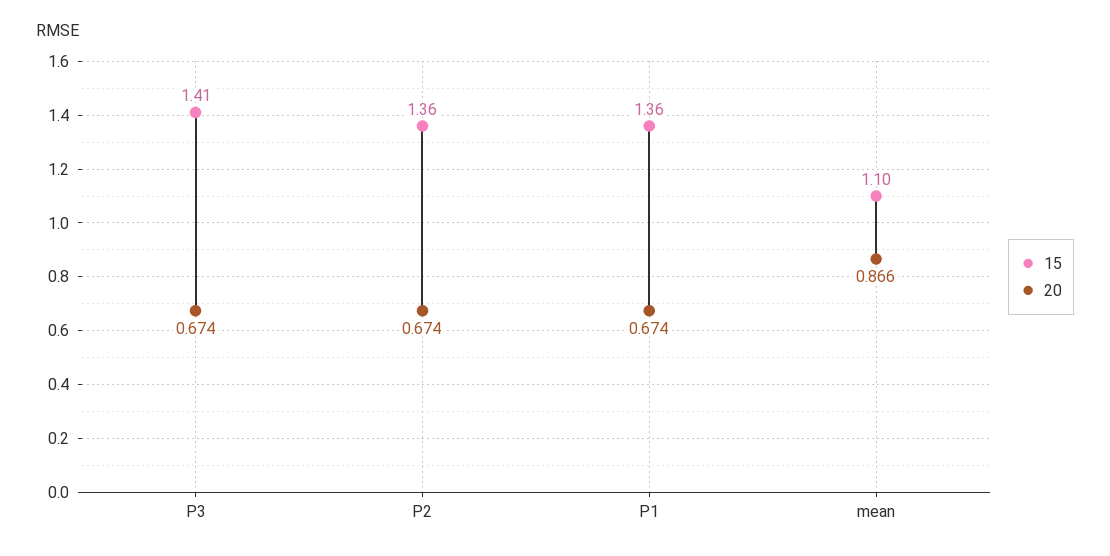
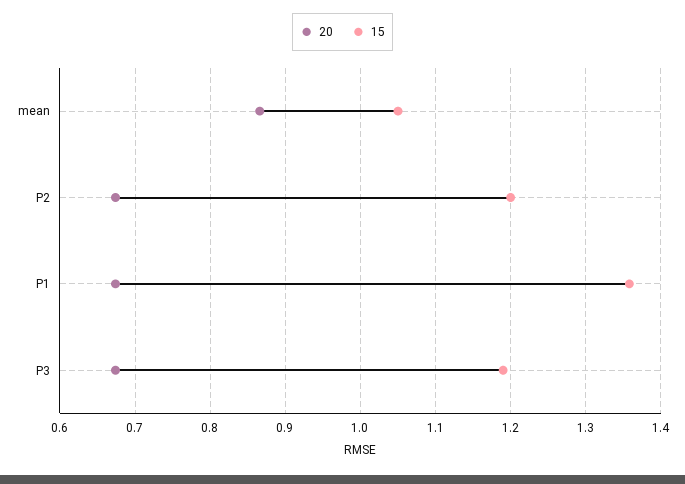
15, P3: 1.41 -> 1.19
15, P2: 1.36 -> 1.2
15, mean: 1.1 -> 1.05

